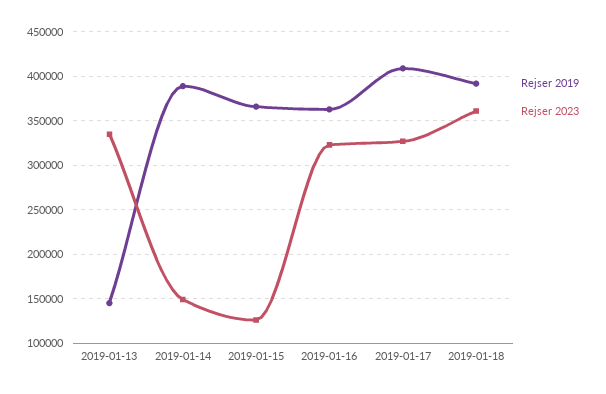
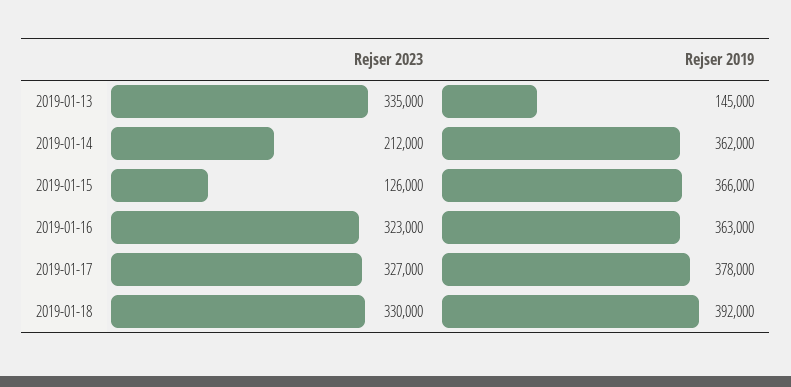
Rejser 2019, 2019-01-14: 390000 -> 362000
Rejser 2023, 2019-01-14: 150000 -> 212000
Rejser 2019, 2019-01-17: 410000 -> 378000
Rejser 2023, 2019-01-18: 360000 -> 330000

